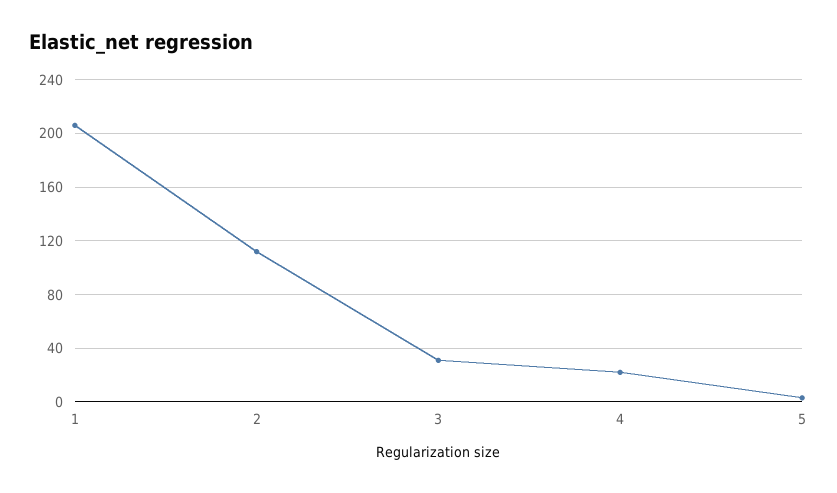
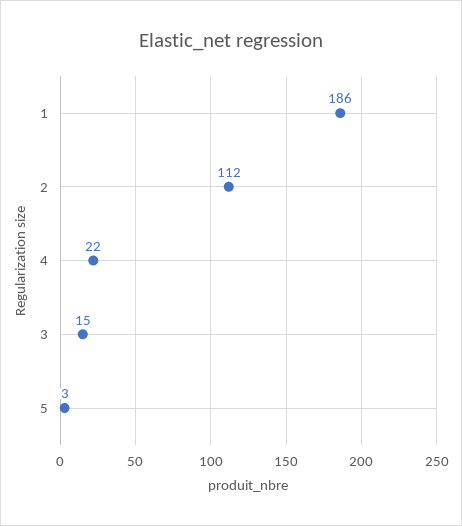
1: 205 -> 186
3: 30 -> 15

